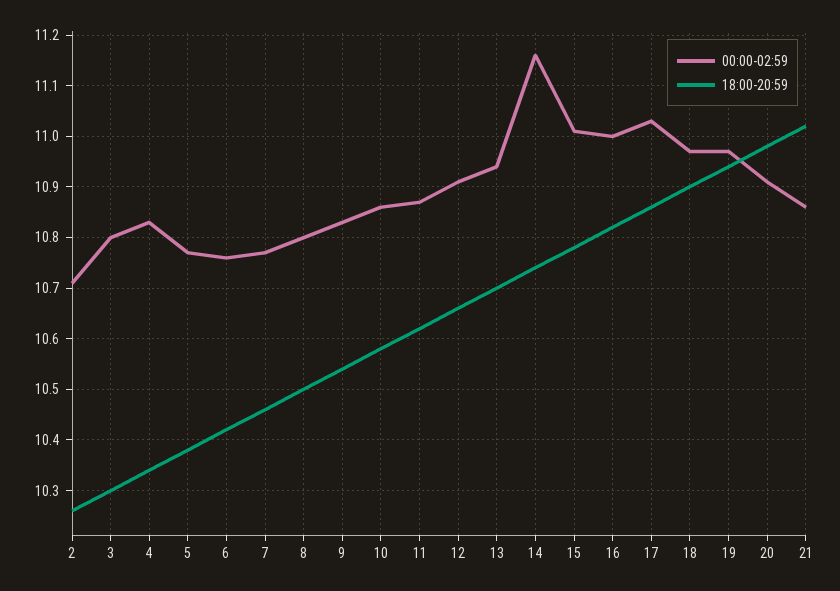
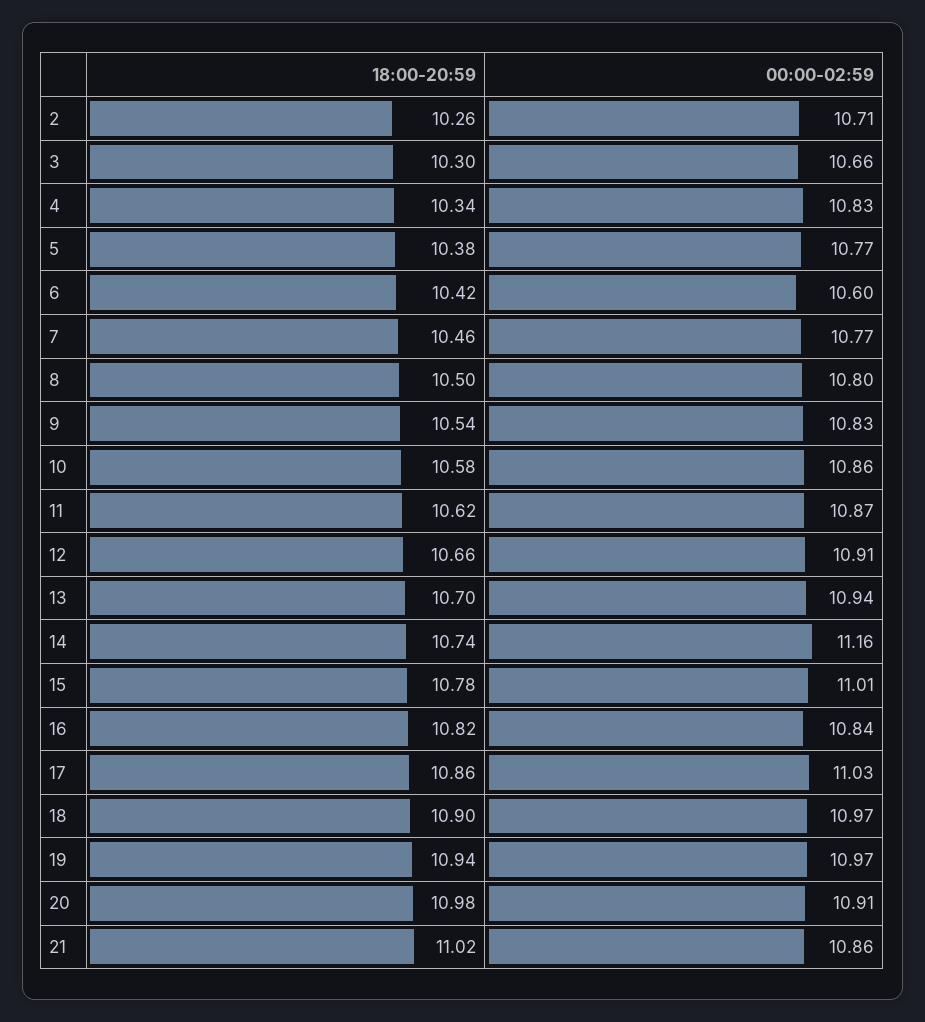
00:00-02:59, 3: 10.8 -> 10.66
00:00-02:59, 6: 10.75 -> 10.6
00:00-02:59, 16: 11 -> 10.84

